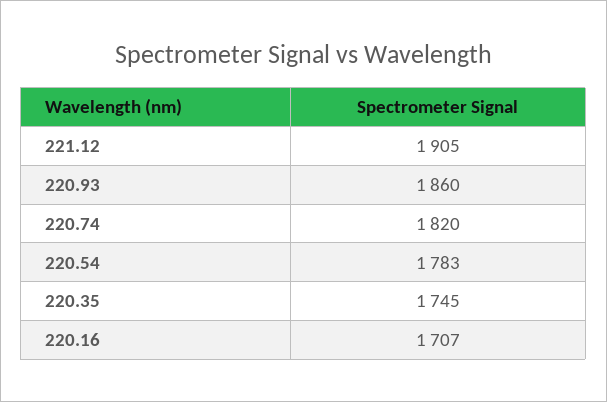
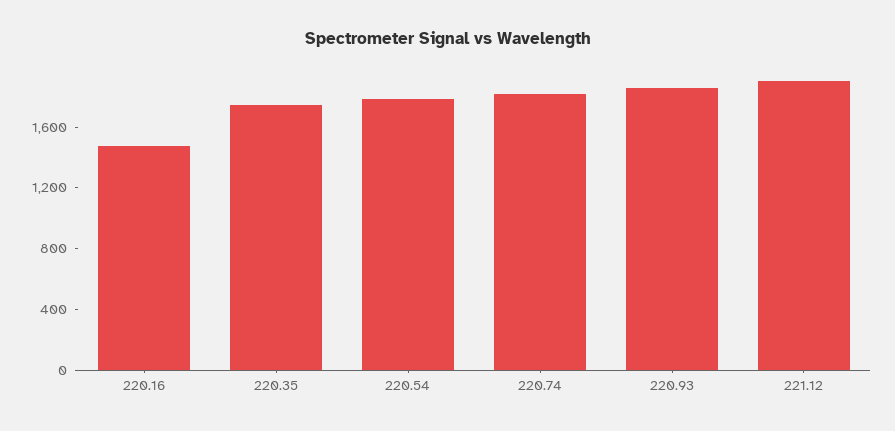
220.16: 1707 -> 1500

